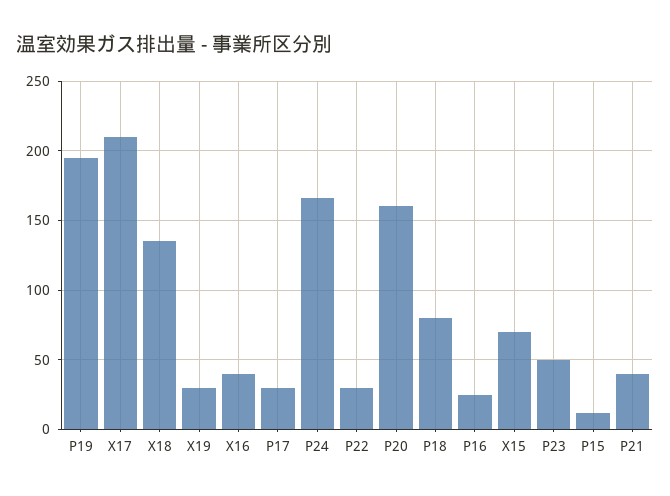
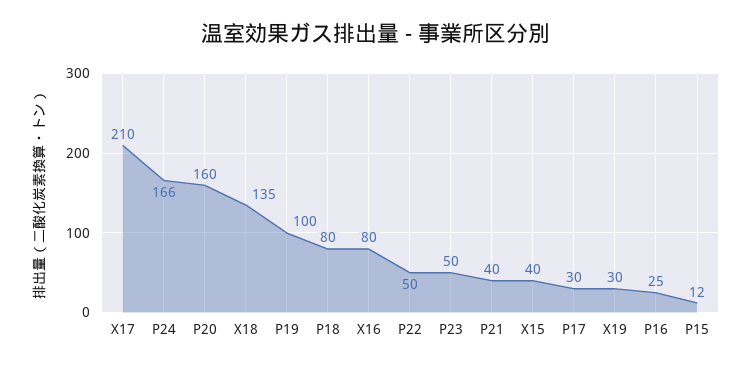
P19: 195 -> 100
X16: 40 -> 80
P22: 30 -> 50
X15: 70 -> 40

